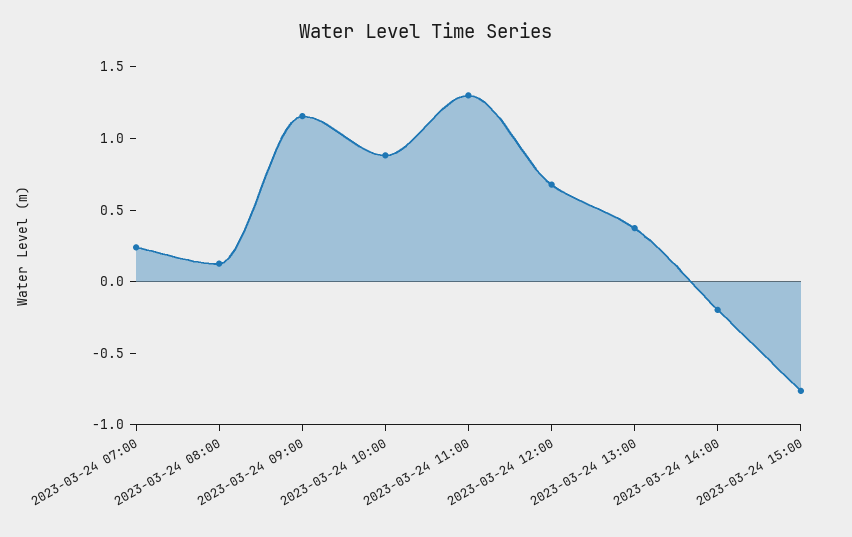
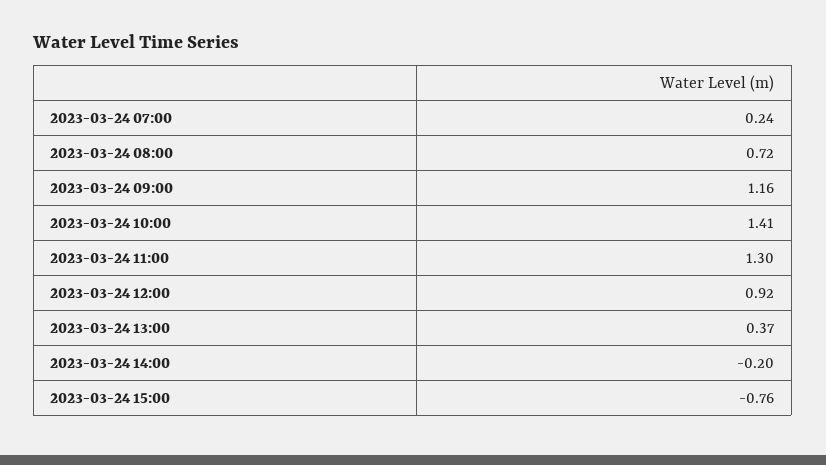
2023-03-24 08:00: 0.1 -> 0.72
2023-03-24 10:00: 0.9 -> 1.41
2023-03-24 12:00: 0.7 -> 0.92

